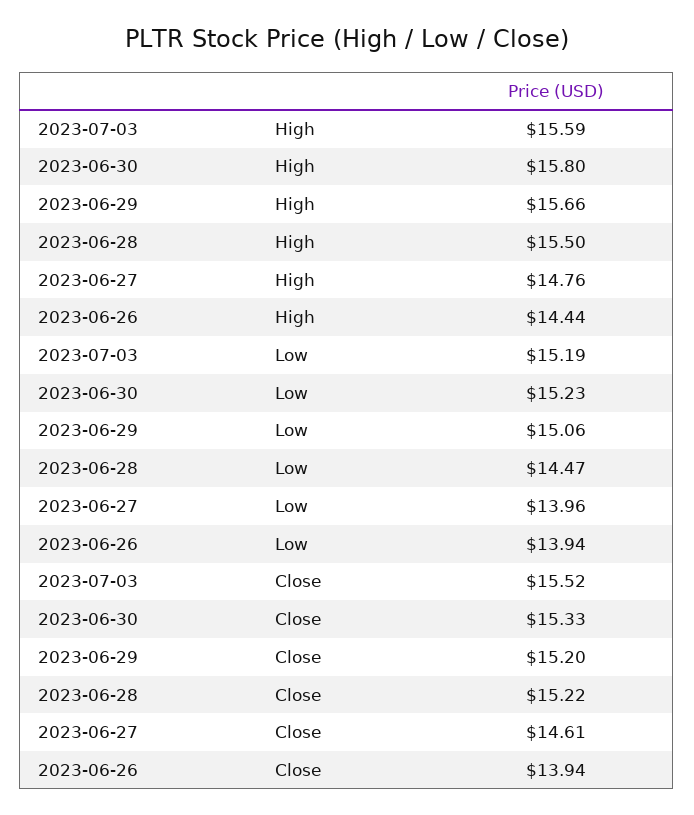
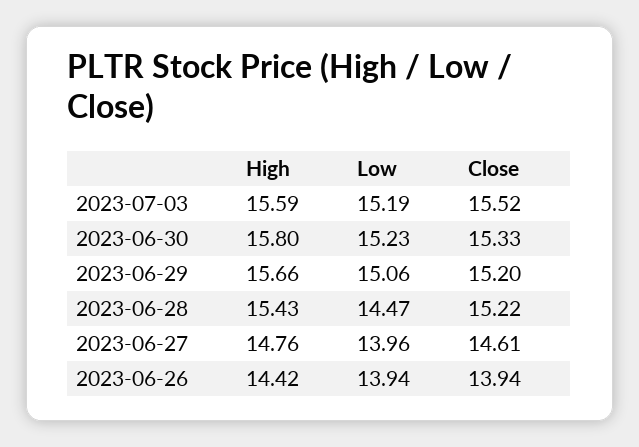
2023-06-28, High: 15.5 -> 15.43
2023-06-26, High: 14.44 -> 14.42

